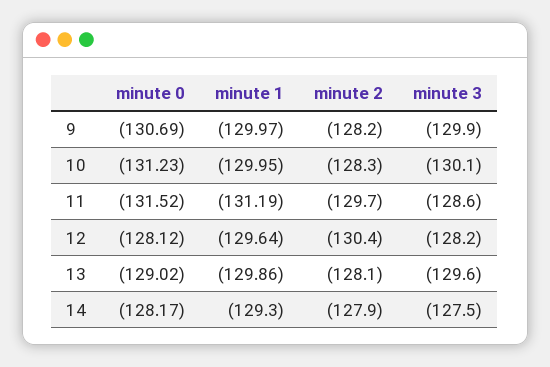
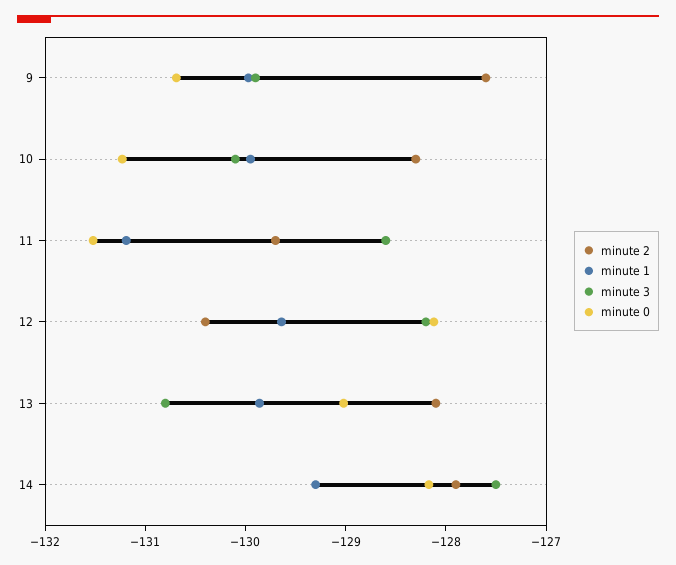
minute 2, 9: -128.2 -> -127.6
minute 3, 13: -129.6 -> -130.8

